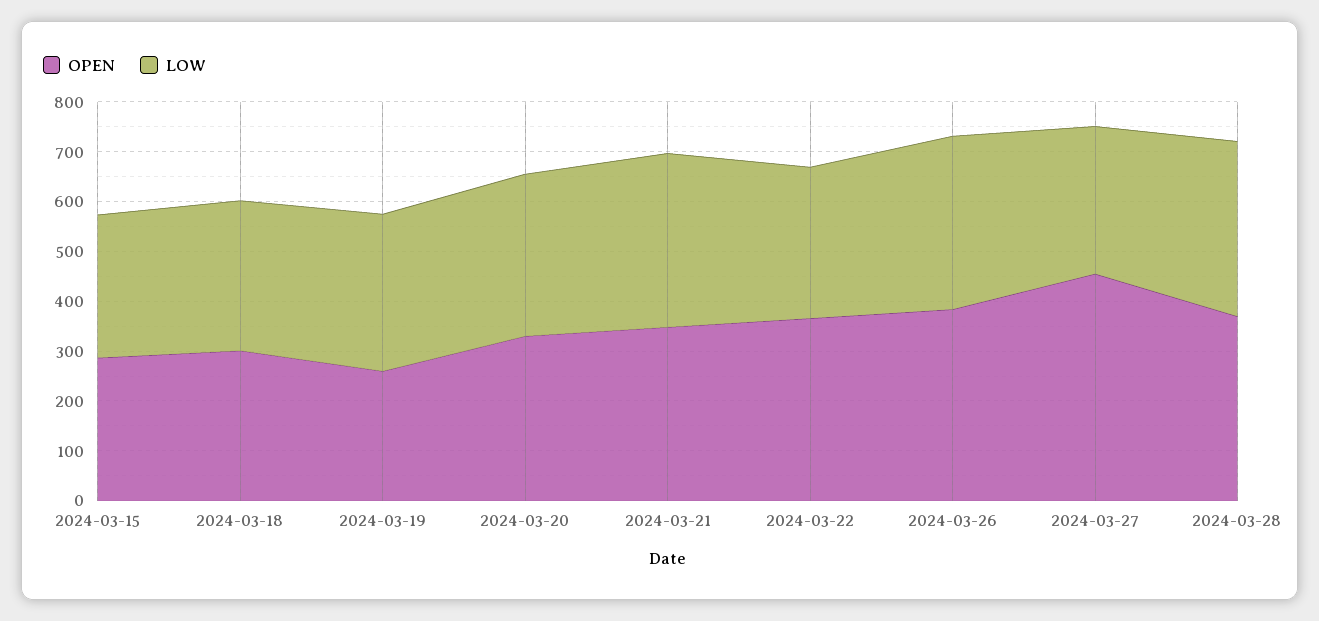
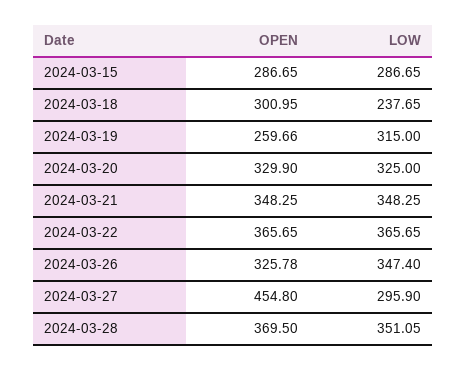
LOW, 2024-03-18: 300 -> 237.65
LOW, 2024-03-22: 300 -> 365.65
OPEN, 2024-03-26: 380 -> 325.78

